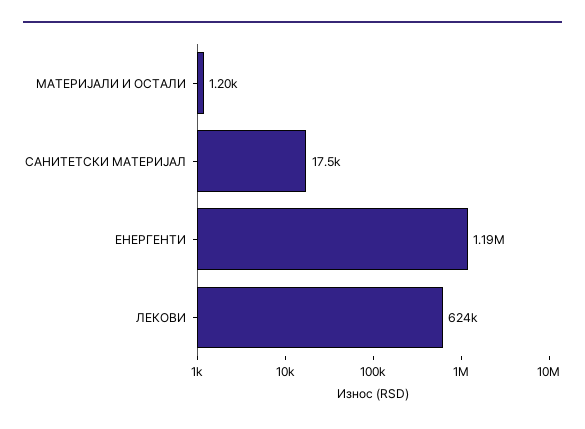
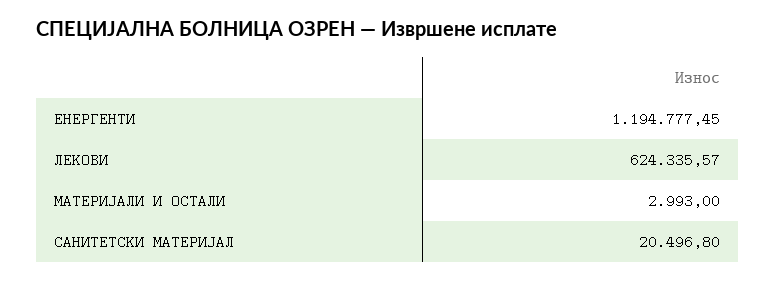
МАТЕРИЈАЛИ И ОСТАЛИ: 1200 -> 2993
САНИТЕТСКИ МАТЕРИЈАЛ: 17500 -> 20496.8

